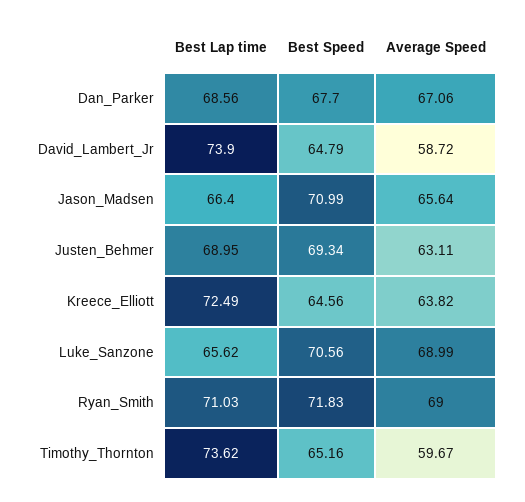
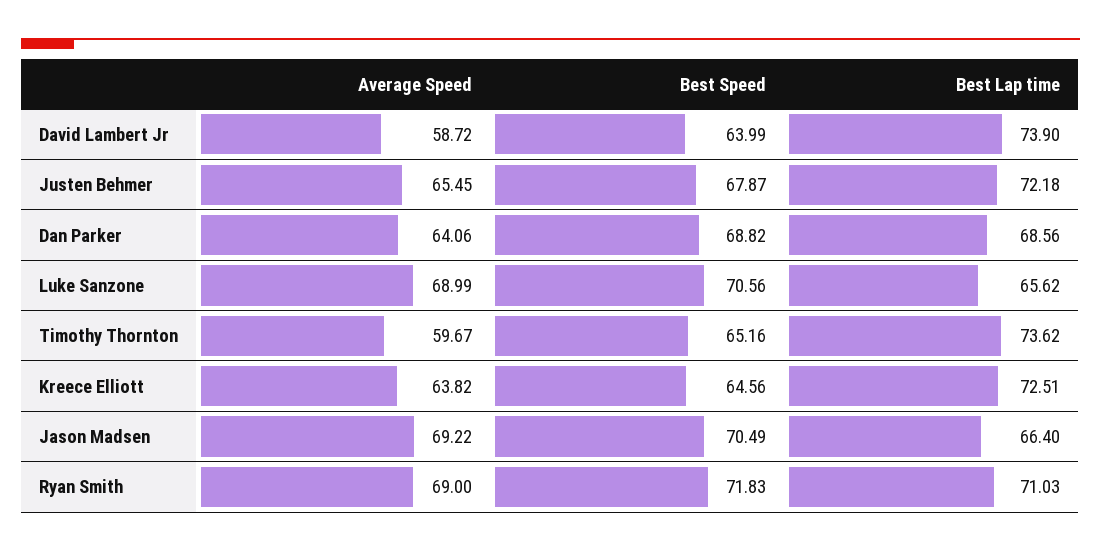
Best Speed, Dan_Parker: 67.7 -> 68.82
Average Speed, Dan_Parker: 67.06 -> 64.06
Best Speed, David_Lambert_Jr: 64.79 -> 63.99
Best Speed, Jason_Madsen: 70.99 -> 70.49
Average Speed, Jason_Madsen: 65.64 -> 69.22
Best Lap time, Justen_Behmer: 68.95 -> 72.18
Best Speed, Justen_Behmer: 69.34 -> 67.87
Average Speed, Justen_Behmer: 63.11 -> 65.45
Best Lap time, Kreece_Elliott: 72.49 -> 72.51

